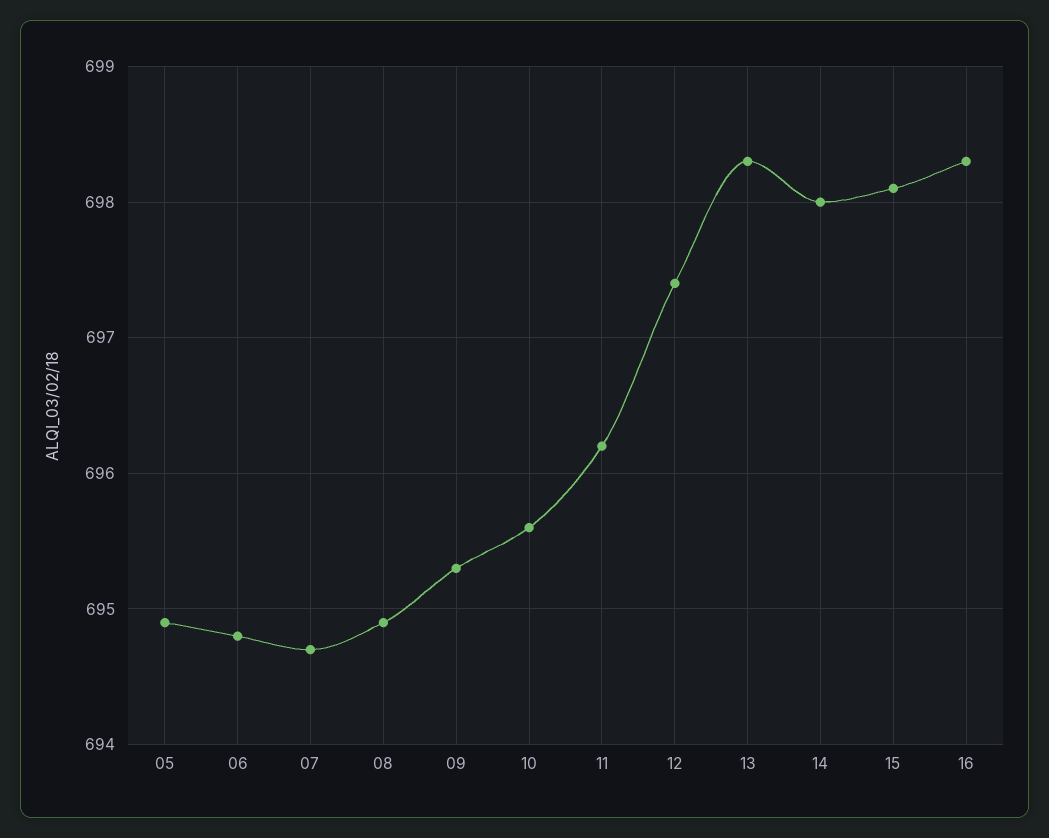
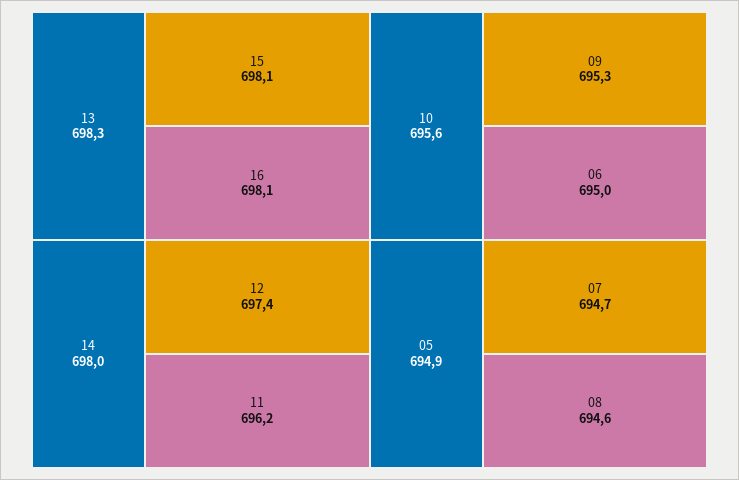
06: 694.8 -> 695
08: 694.9 -> 694.6
16: 698.3 -> 698.1

